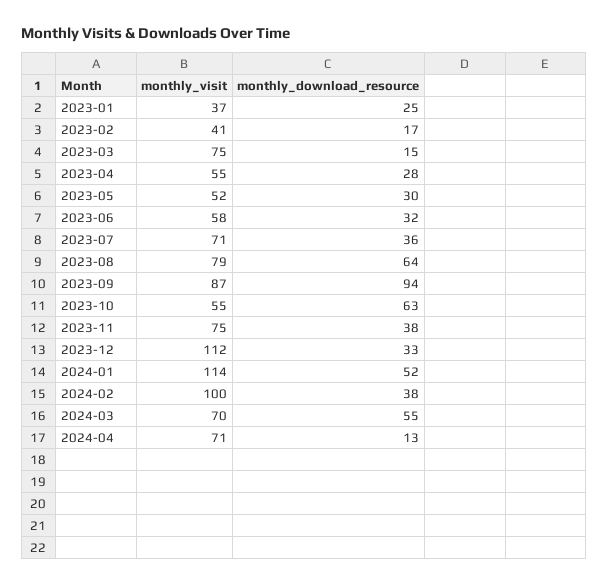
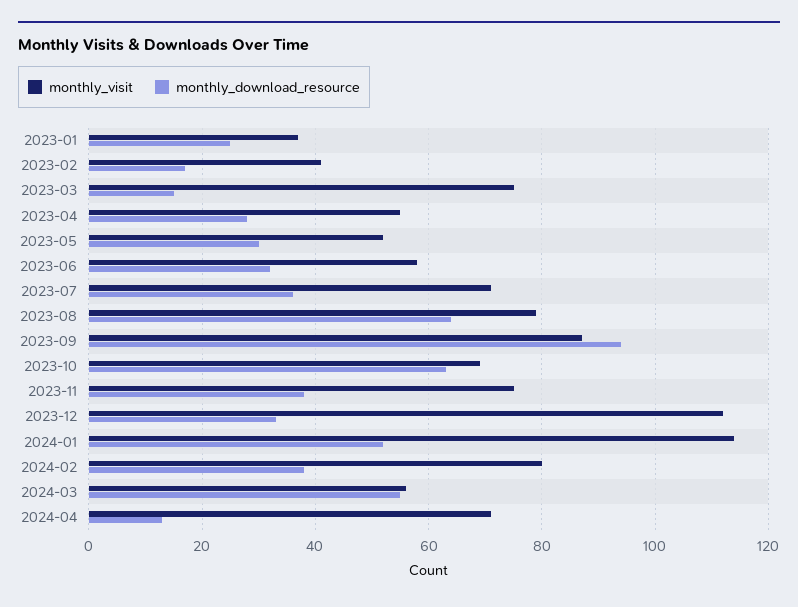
monthly_visit, 2023-10: 55 -> 70
monthly_visit, 2024-02: 100 -> 80
monthly_visit, 2024-03: 70 -> 55

